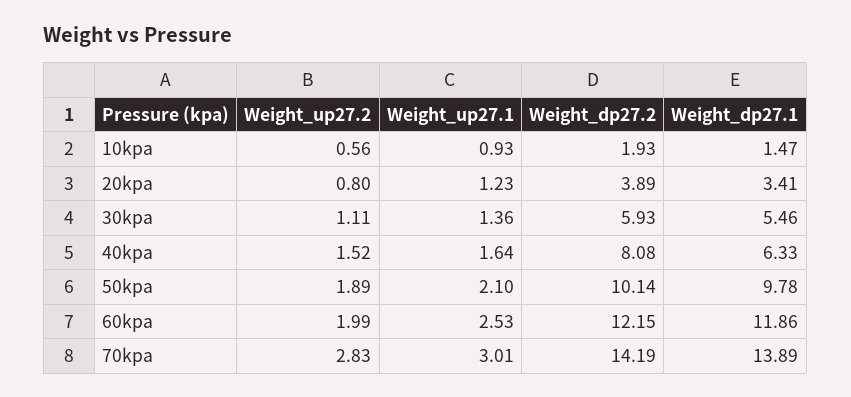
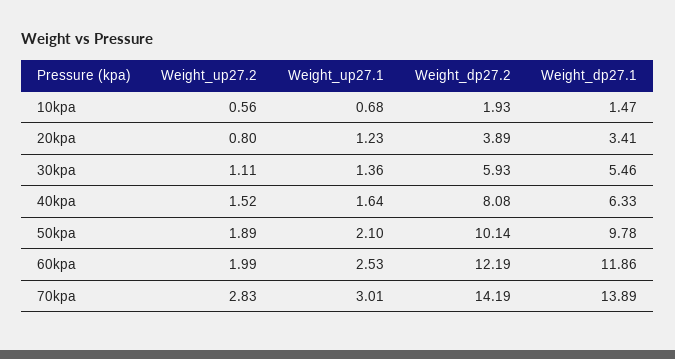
Weight_up27.1, 10kpa: 0.93 -> 0.68
Weight_dp27.2, 60kpa: 12.15 -> 12.19

